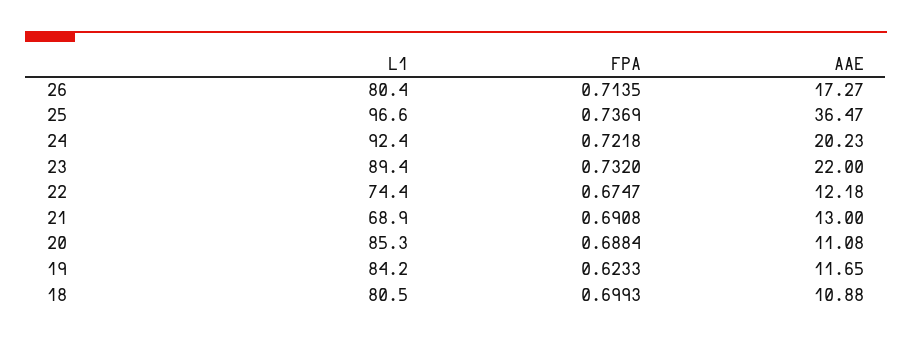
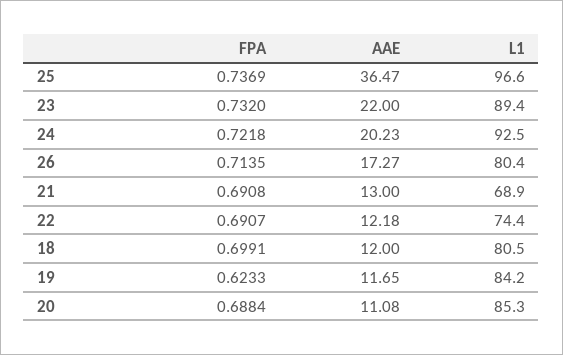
L1, 24: 92.4 -> 92.5
FPA, 22: 0.6747 -> 0.6907
FPA, 18: 0.6993 -> 0.6991
AAE, 18: 10.88 -> 12

